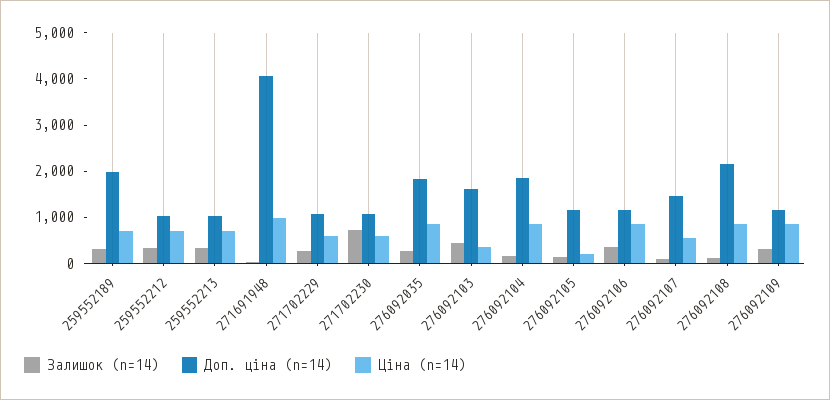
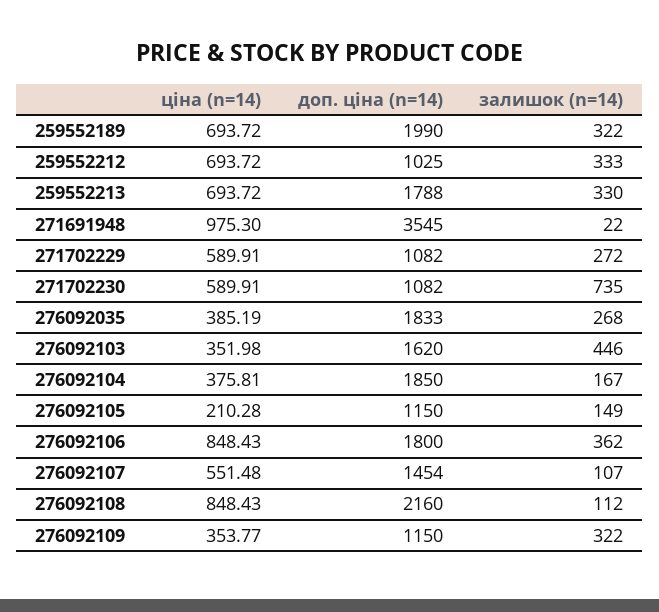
Доп. ціна (n=14), 259552213: 1000 -> 1788
Доп. ціна (n=14), 271691948: 4000 -> 3545
Ціна (n=14), 276092035: 800 -> 385.19
Ціна (n=14), 276092104: 800 -> 375.81
Доп. ціна (n=14), 276092106: 1200 -> 1800
Ціна (n=14), 276092109: 800 -> 353.77

